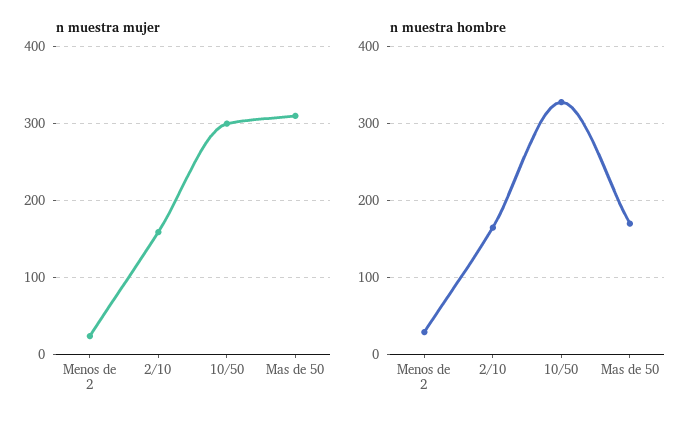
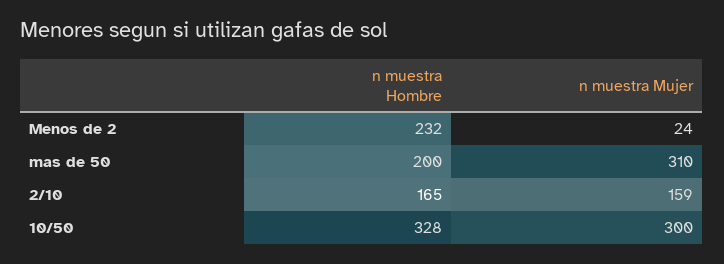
n muestra hombre, Menos de 2: 30 -> 232
n muestra hombre, Mas de 50: 170 -> 200

